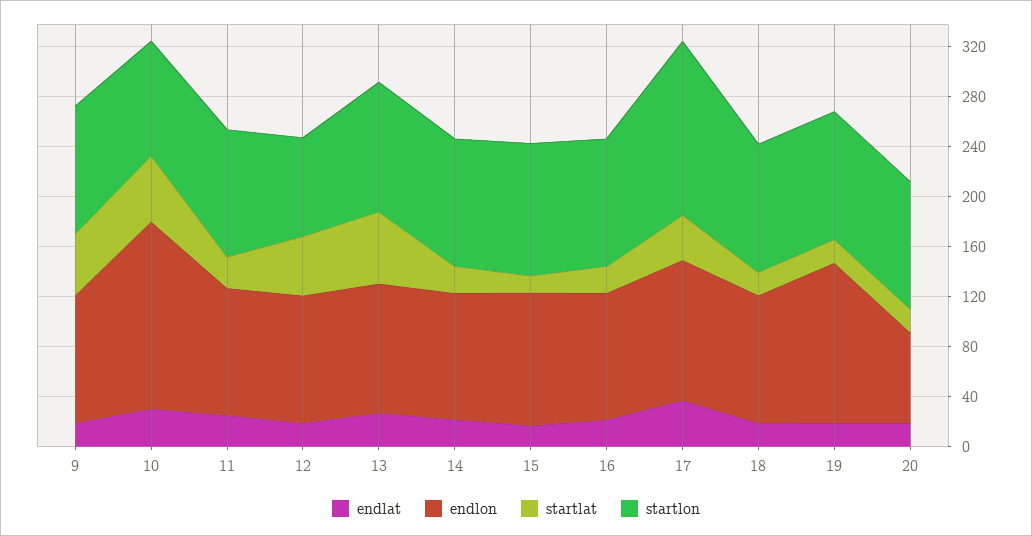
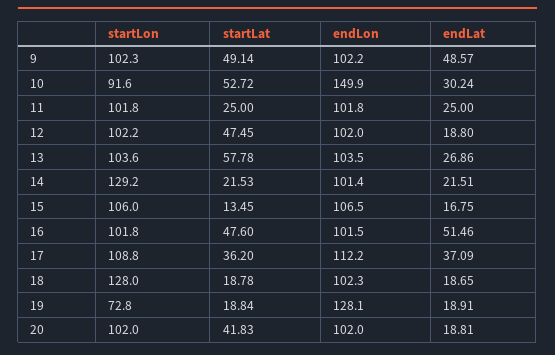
endlat, 9: 20 -> 48.57
startlon, 12: 80 -> 102.2
startlon, 14: 100 -> 129.2
endlat, 16: 20 -> 51.46
startlat, 16: 20 -> 47.6
startlon, 17: 140 -> 108.8
startlon, 18: 100 -> 128
startlon, 19: 100 -> 72.8
endlon, 20: 70 -> 102
startlat, 20: 20 -> 41.83

